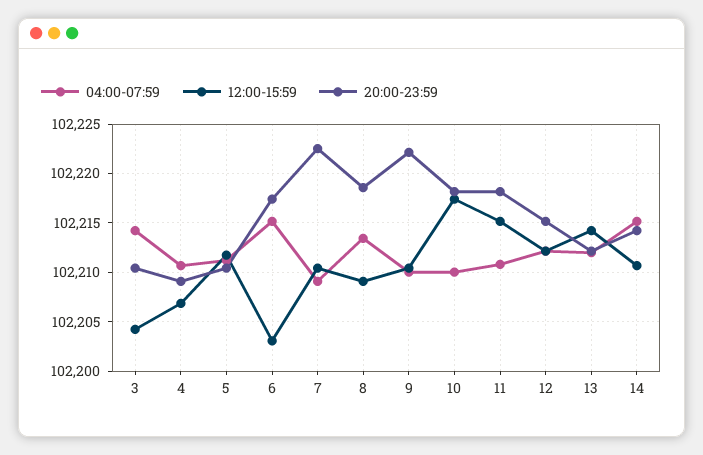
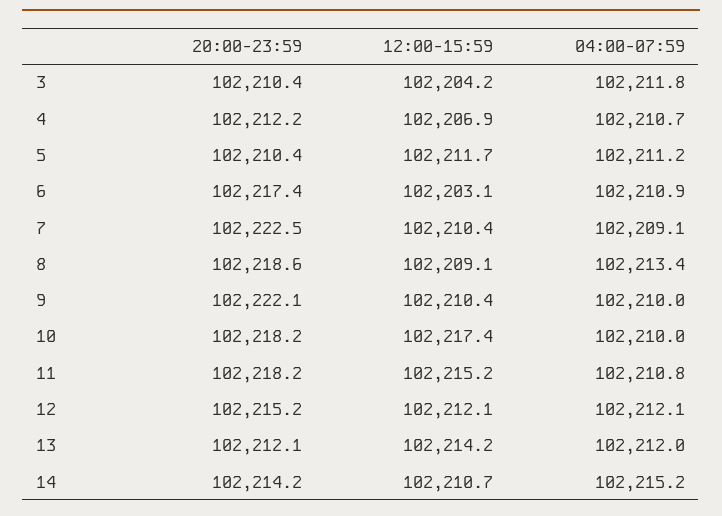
04:00-07:59, 3: 102214 -> 102211.8
20:00-23:59, 4: 102209 -> 102212.2
04:00-07:59, 6: 102215 -> 102210.9

